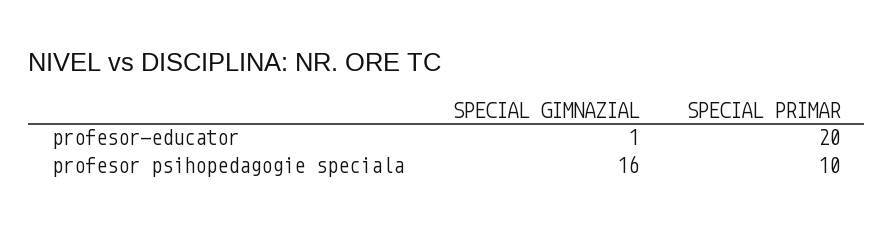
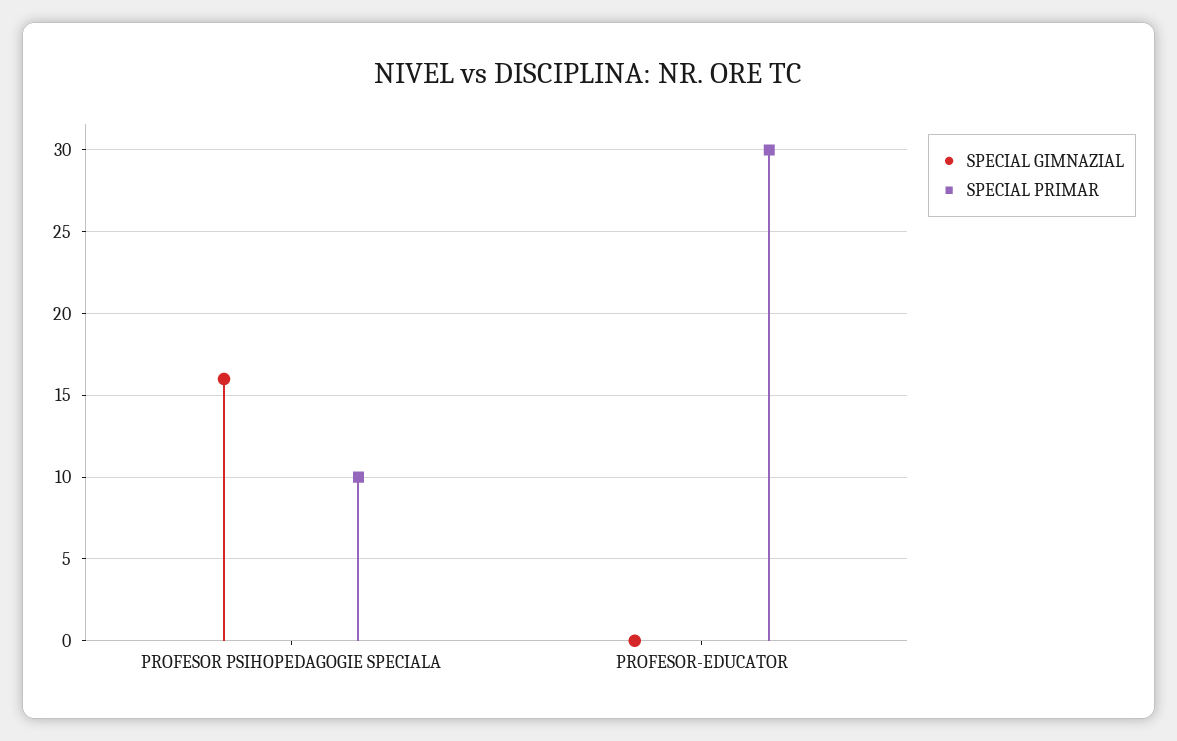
SPECIAL GIMNAZIAL, profesor-educator: 1 -> 0
SPECIAL PRIMAR, profesor-educator: 20 -> 30

